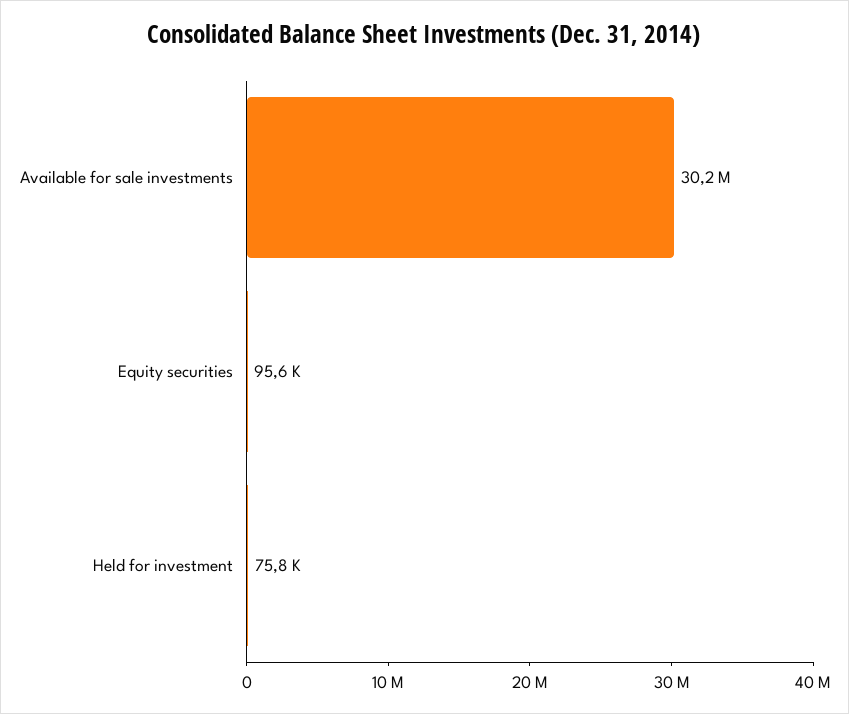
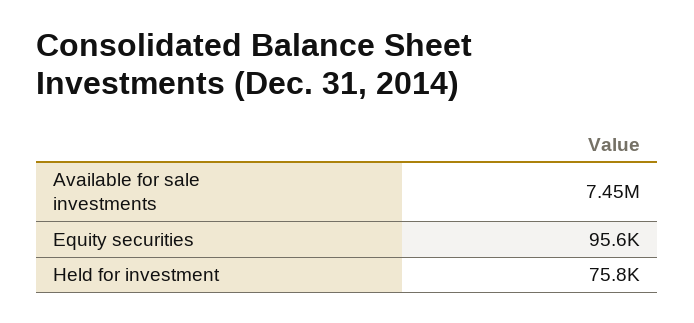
Available for sale investments: 30200000 -> 7450000

